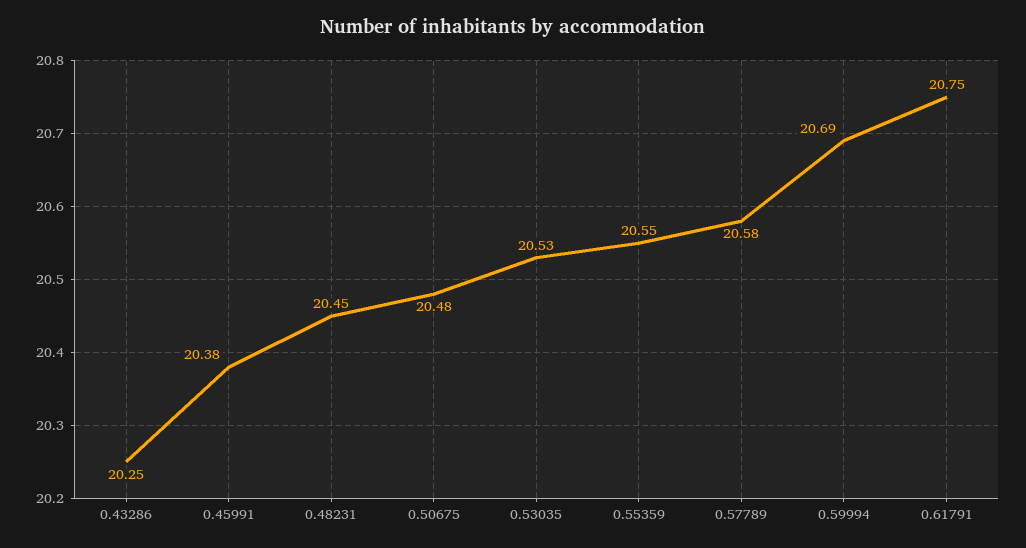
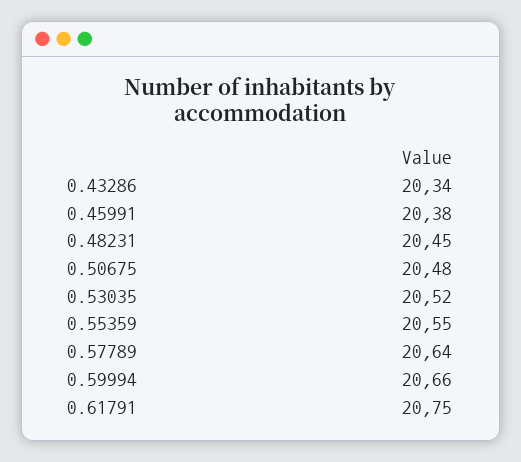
0.43286: 20.25 -> 20.34
0.53035: 20.53 -> 20.52
0.57789: 20.58 -> 20.64
0.59994: 20.69 -> 20.66

